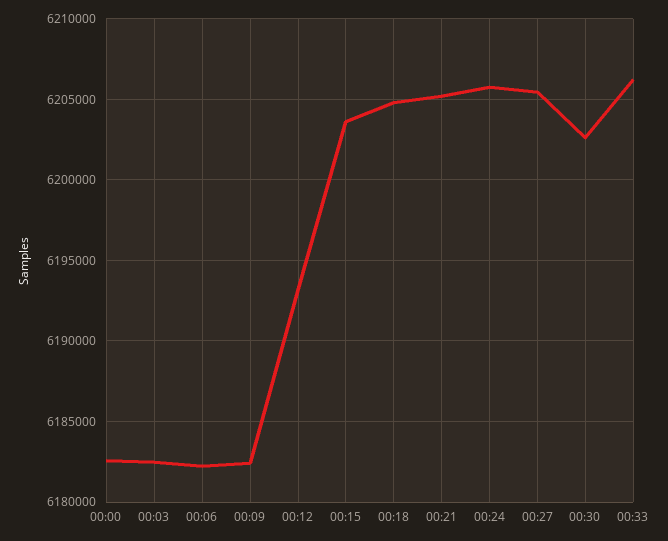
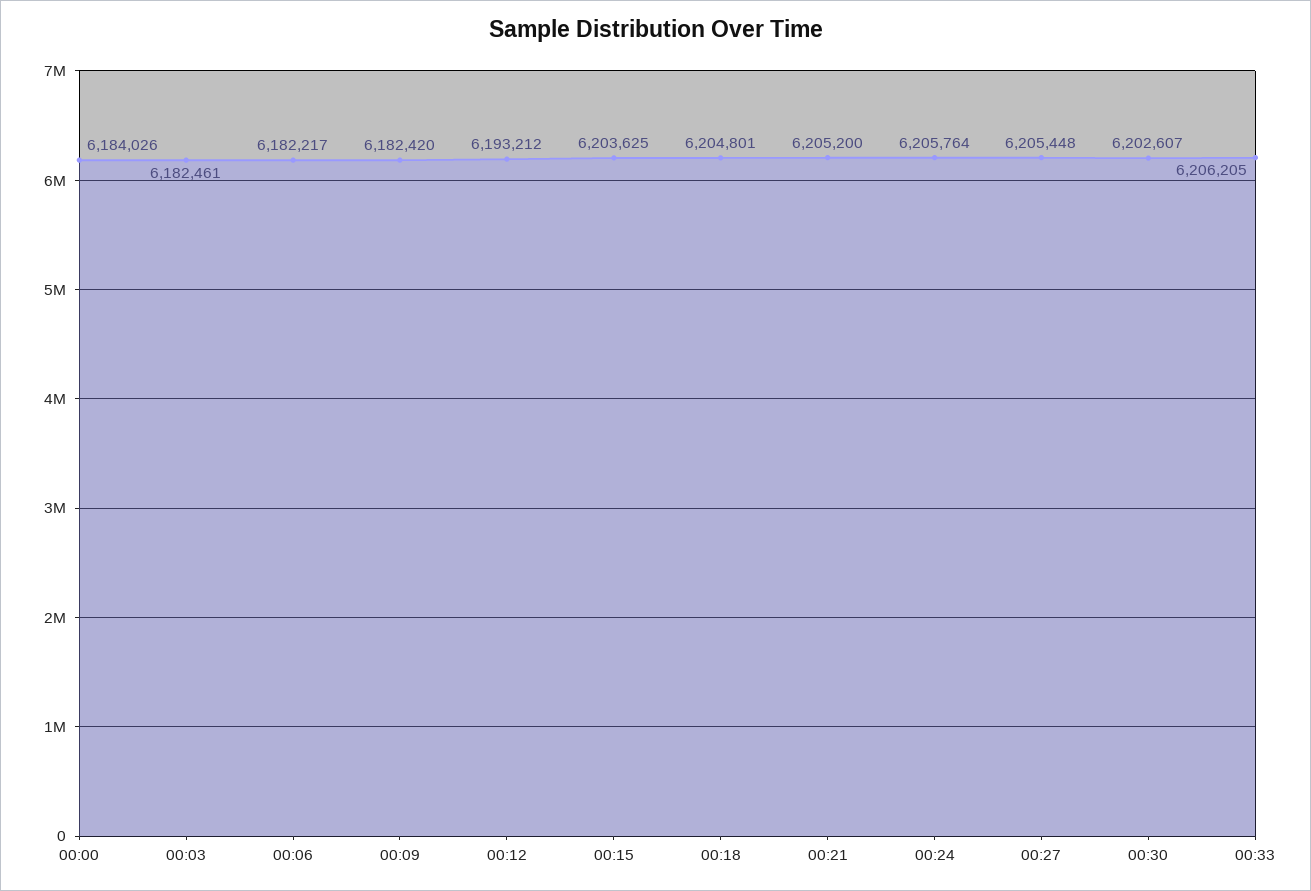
00:00: 6182500 -> 6184026

